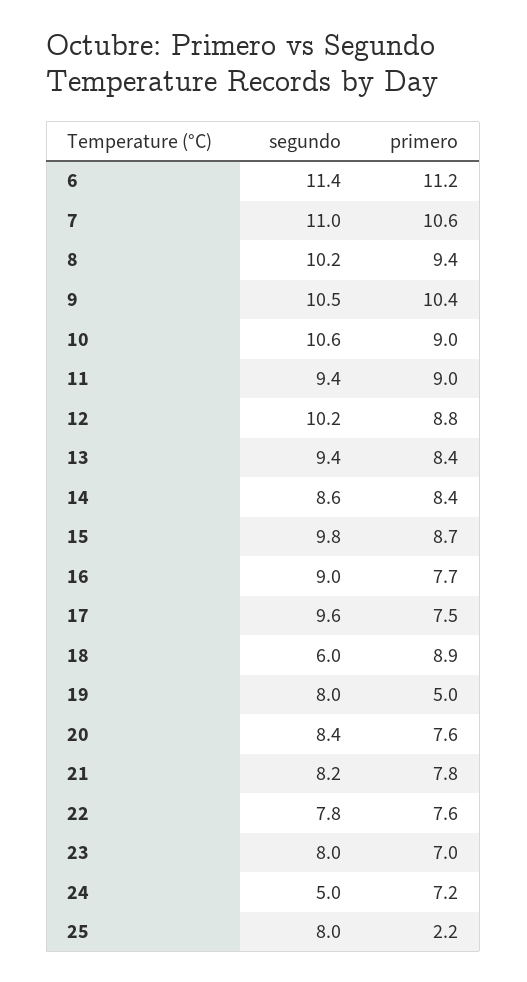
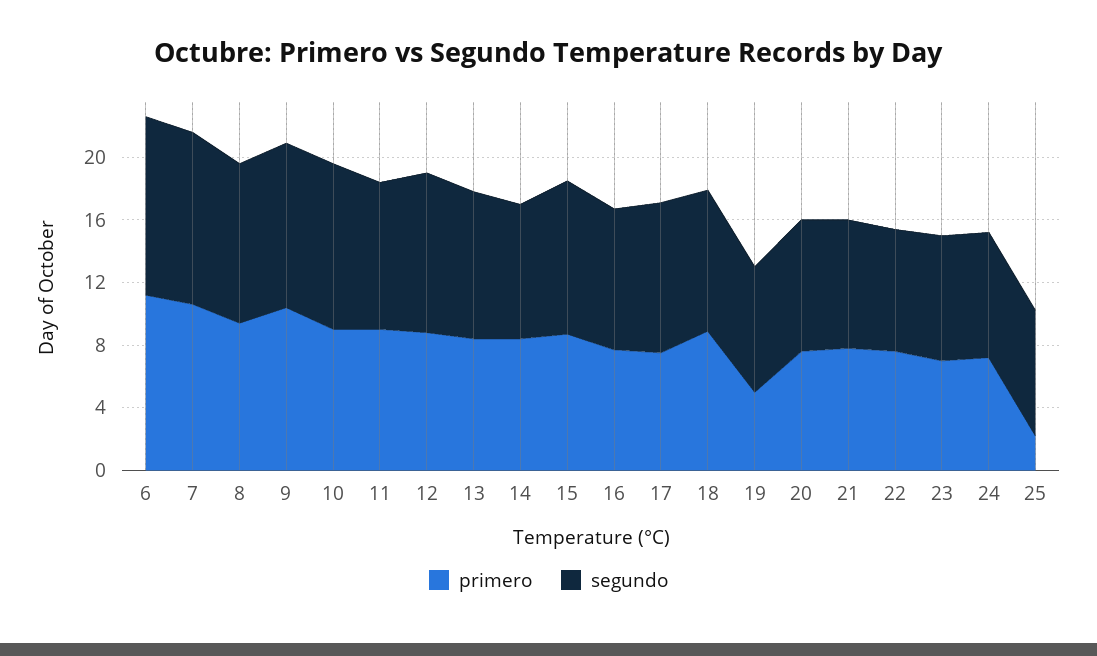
segundo, 18: 6 -> 9
segundo, 24: 5 -> 8

